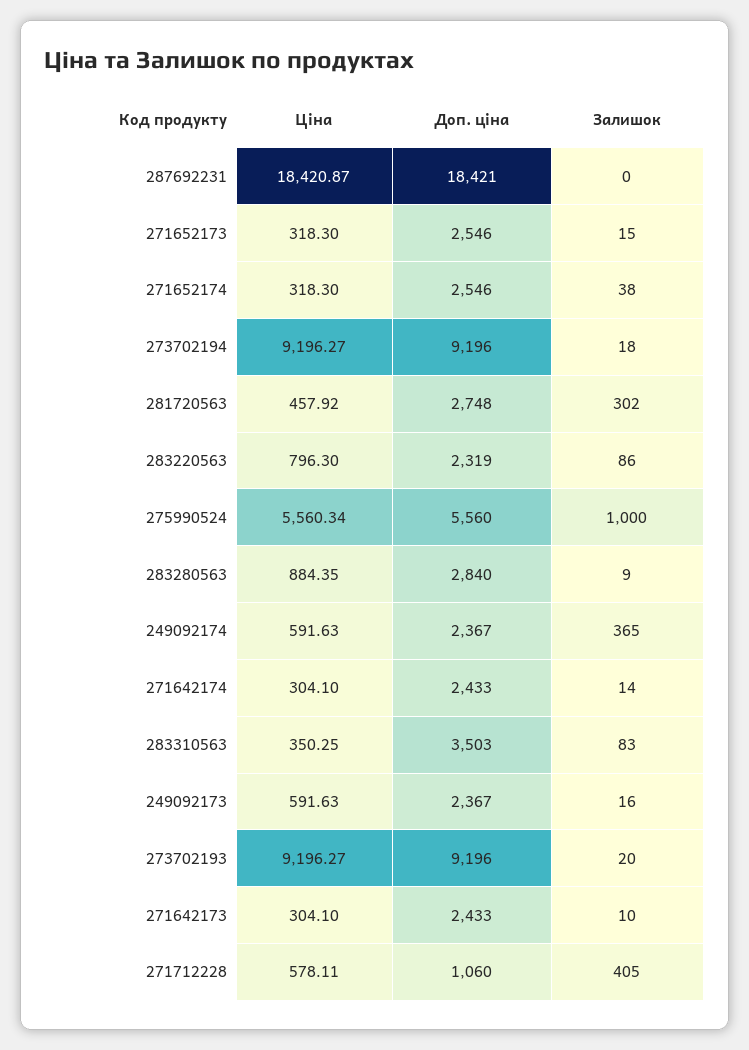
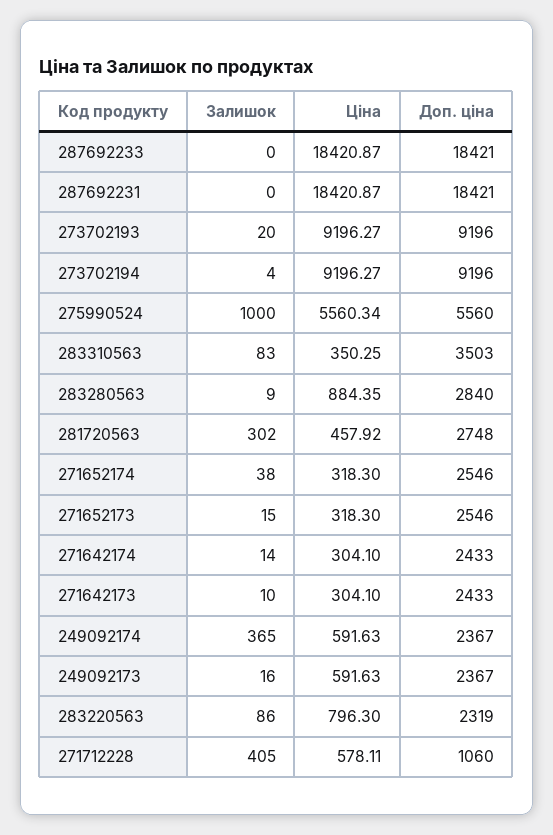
Залишок, 273702194: 18 -> 4
Залишок, 287692233: none -> 0
Ціна, 287692233: none -> 18420.87
Доп. ціна, 287692233: none -> 18421

